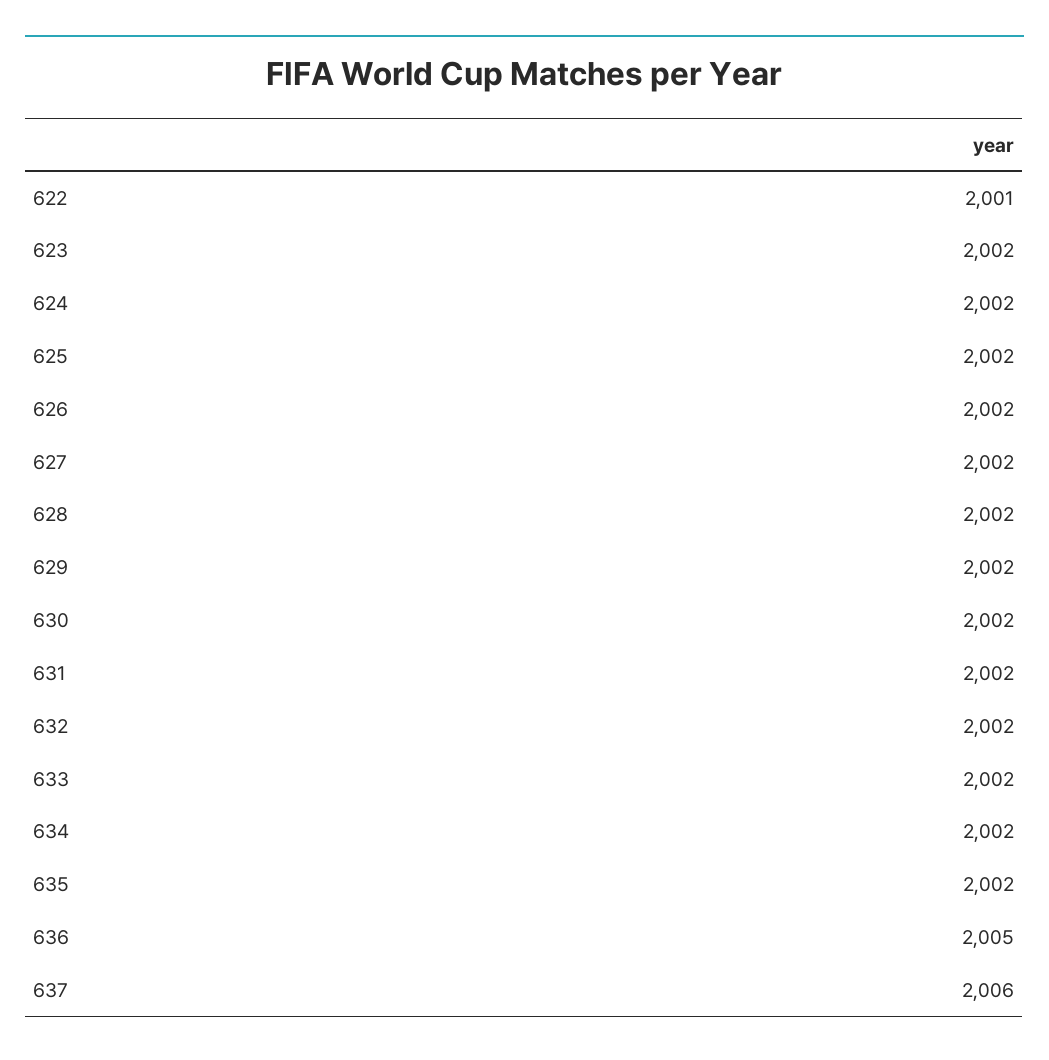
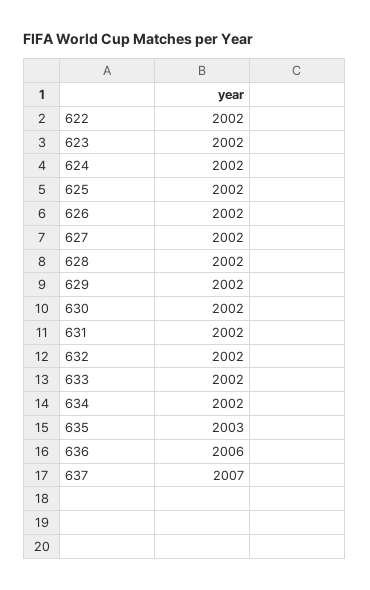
622: 2001 -> 2002
635: 2002 -> 2003
636: 2005 -> 2006
637: 2006 -> 2007

